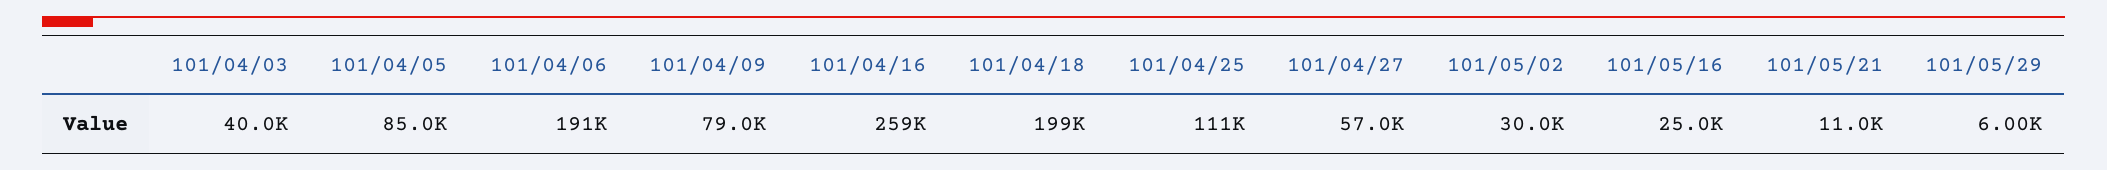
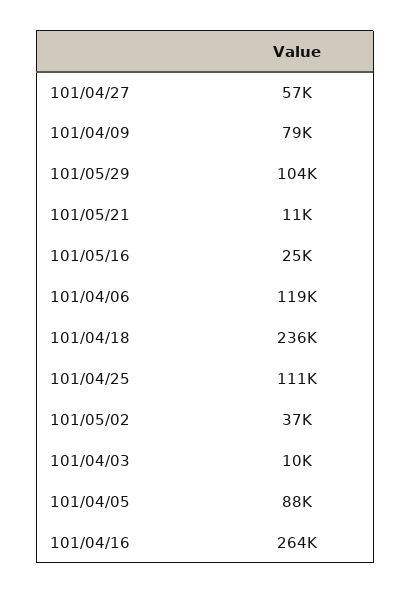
101/04/03: 40000 -> 10000
101/04/05: 85000 -> 88000
101/04/06: 191000 -> 119000
101/04/16: 259000 -> 264000
101/04/18: 199000 -> 236000
101/05/02: 30000 -> 37000
101/05/29: 6000 -> 104000

